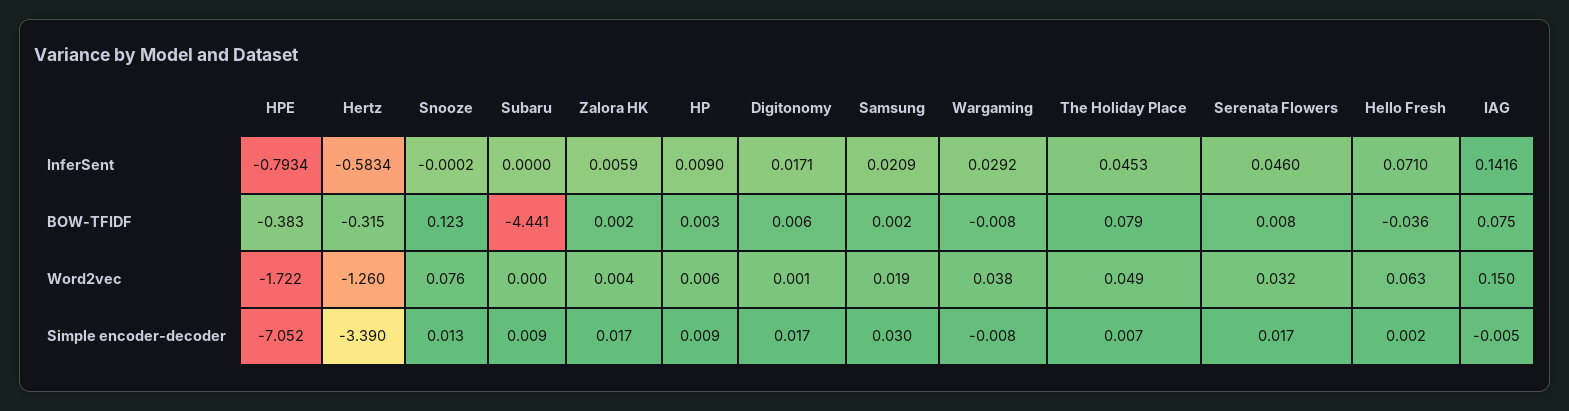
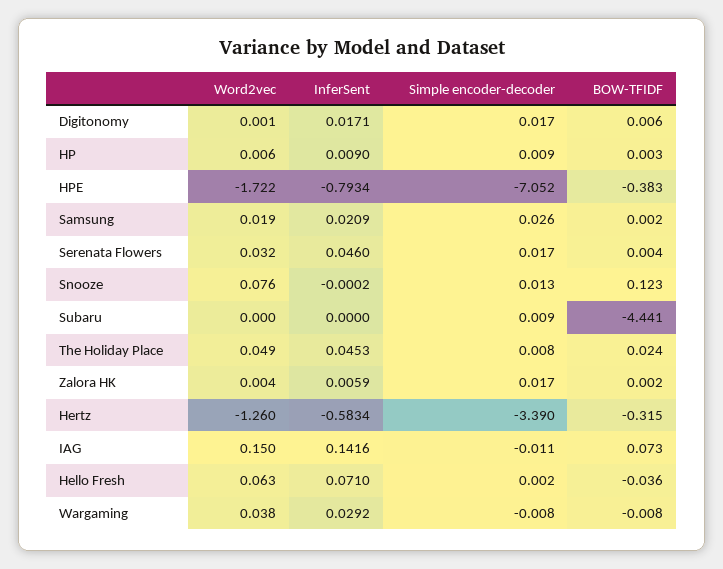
The Holiday Place, BOW-TFIDF: 0.079 -> 0.024
Serenata Flowers, BOW-TFIDF: 0.008 -> 0.004
IAG, BOW-TFIDF: 0.075 -> 0.073
Samsung, Simple encoder-decoder: 0.03 -> 0.026
The Holiday Place, Simple encoder-decoder: 0.007 -> 0.008
IAG, Simple encoder-decoder: -0.005 -> -0.011

